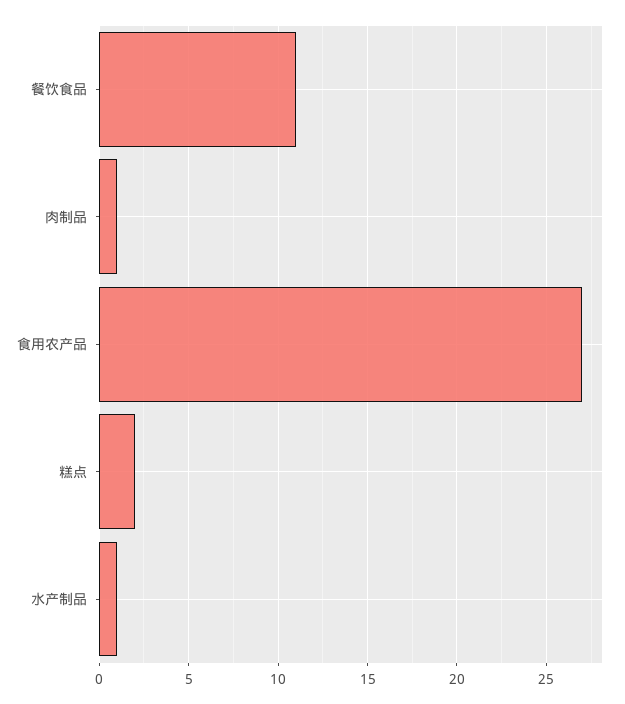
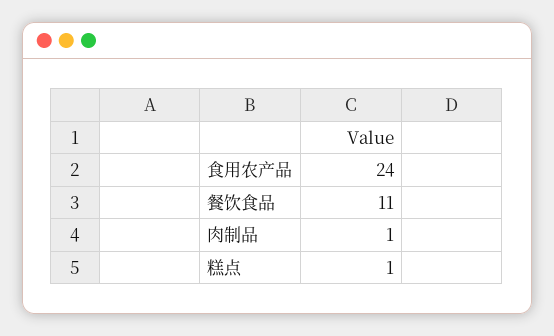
食用农产品: 27 -> 24
糕点: 2 -> 1
水产制品: 1 -> none

